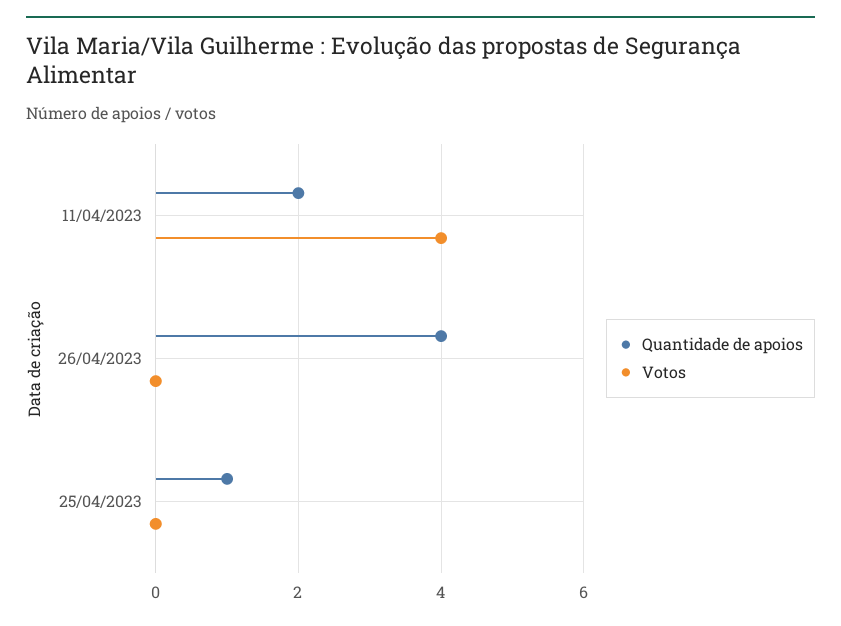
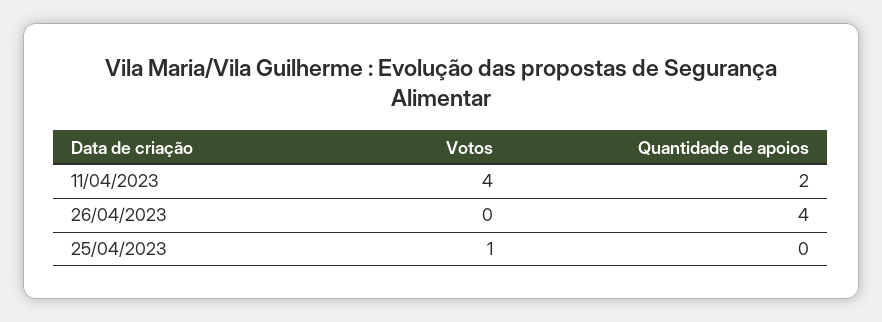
Quantidade de apoios, 25/04/2023: 1 -> 0
Votos, 25/04/2023: 0 -> 1

